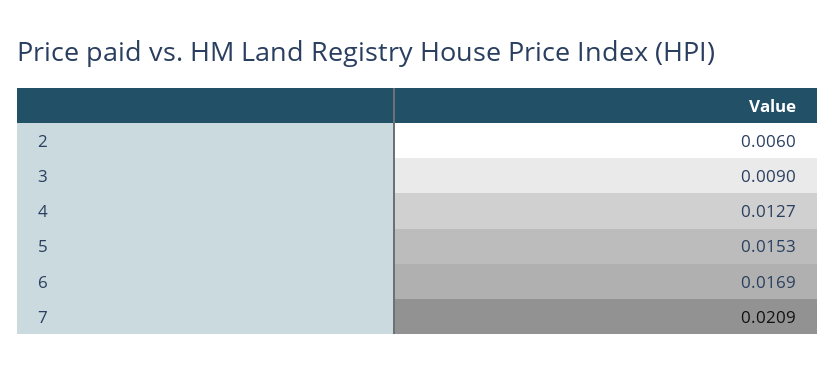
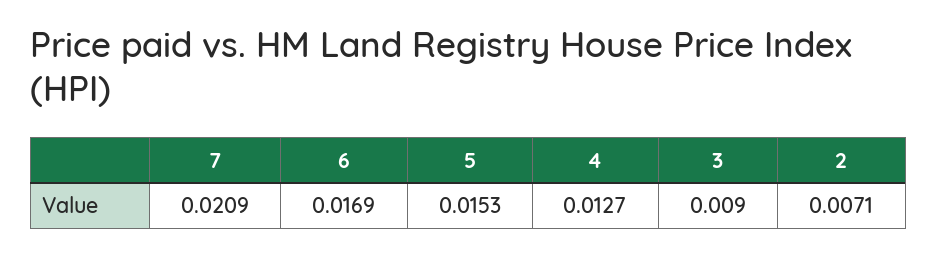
2: 0.006 -> 0.0071

